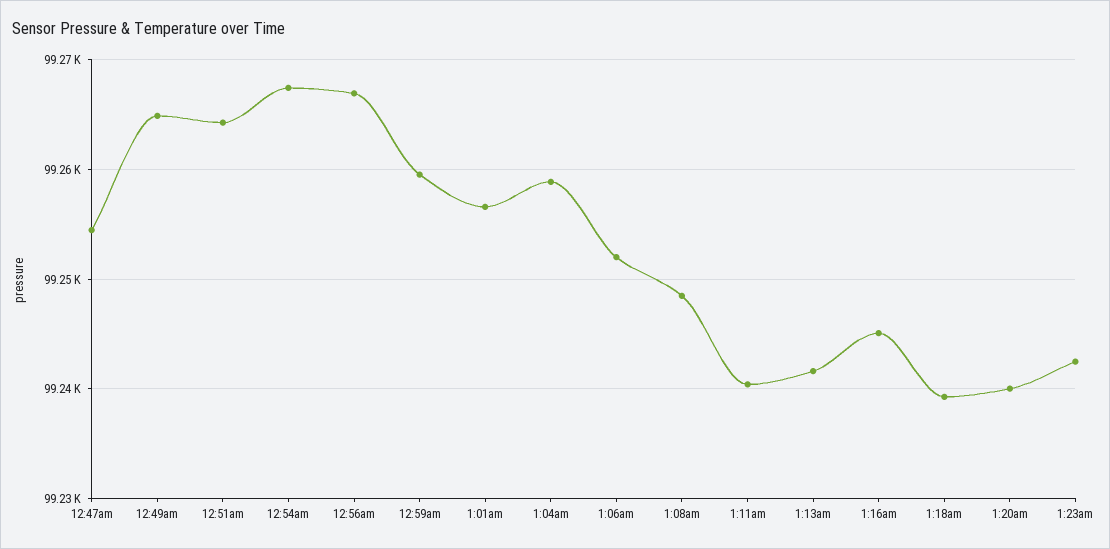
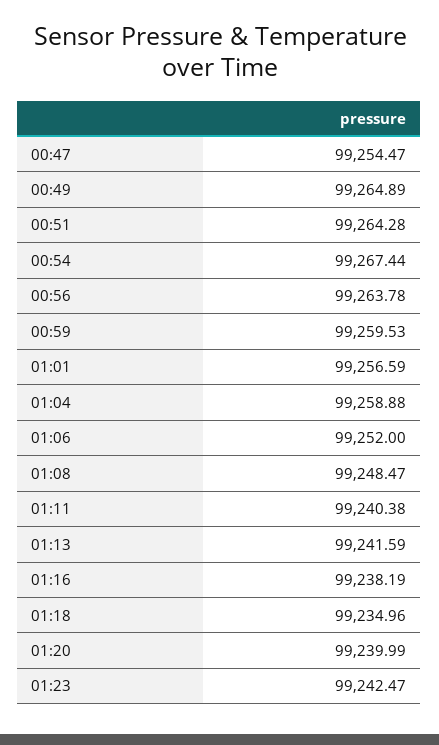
12:56am: 99267 -> 99263.78
1:16am: 99245 -> 99238.19
1:18am: 99239 -> 99234.96

